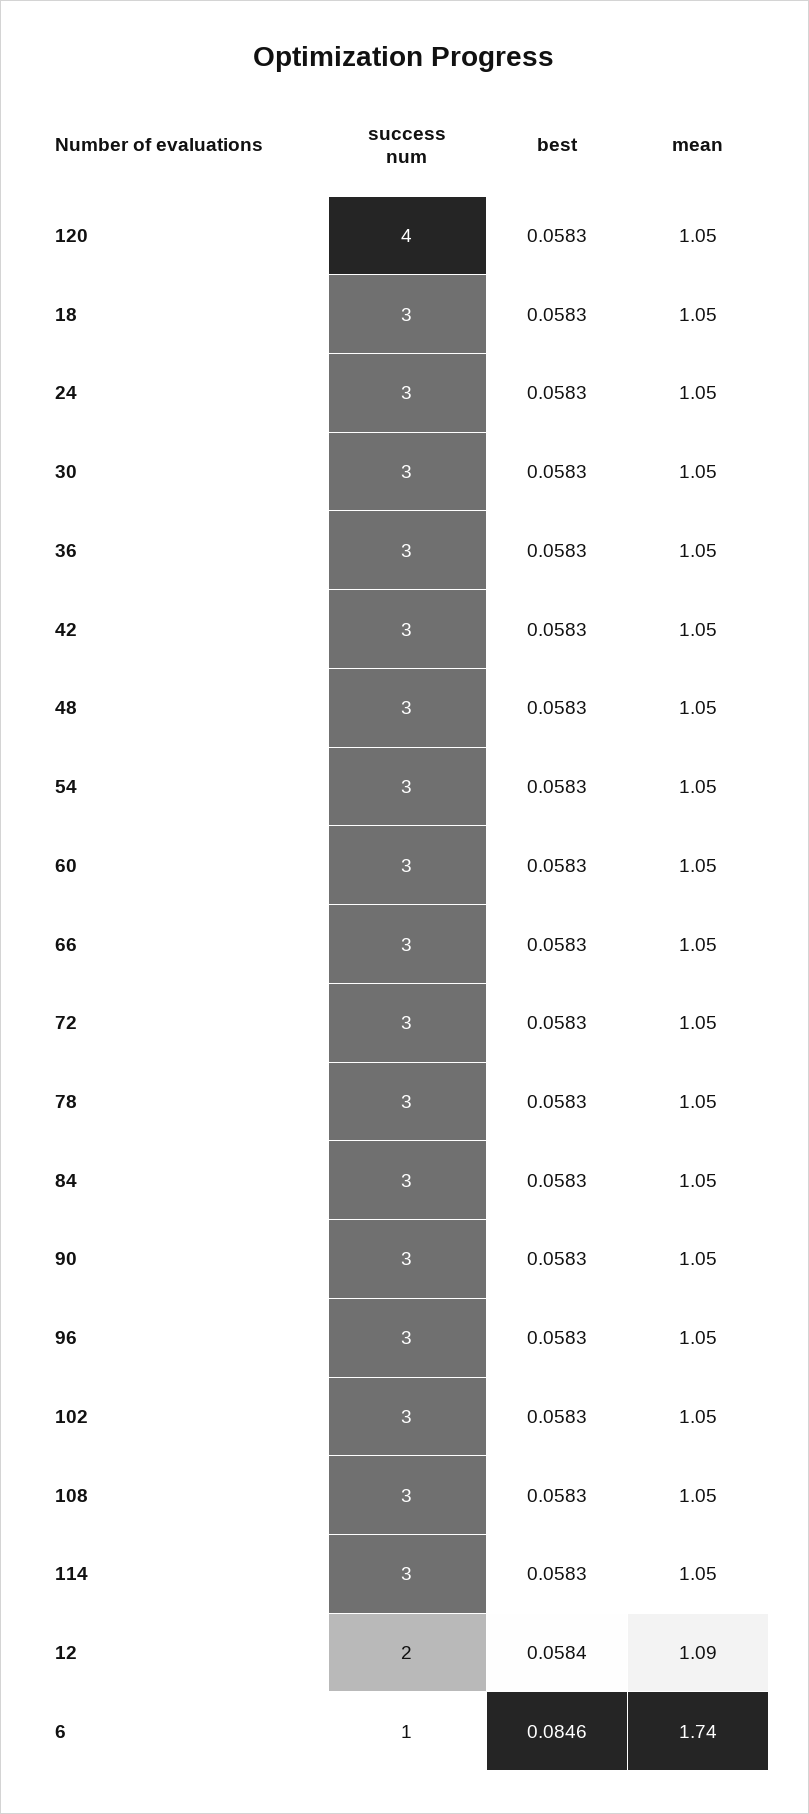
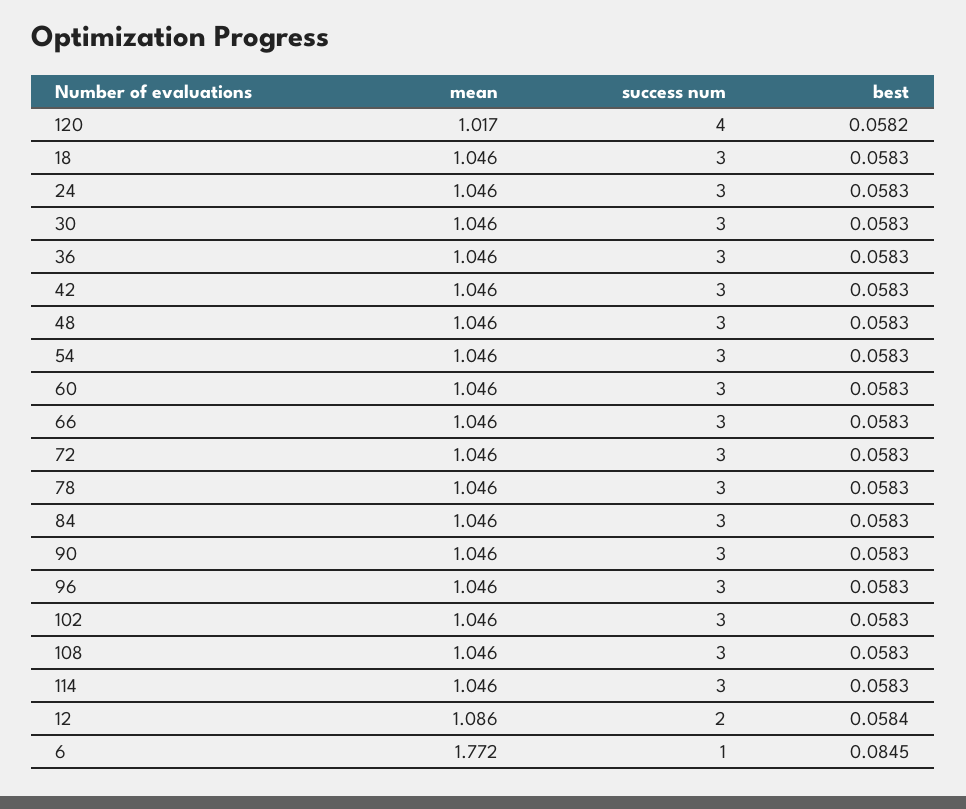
best, 120: 0.0583 -> 0.0582
mean, 120: 1.05 -> 1.017
best, 6: 0.0846 -> 0.0845
mean, 6: 1.74 -> 1.772

